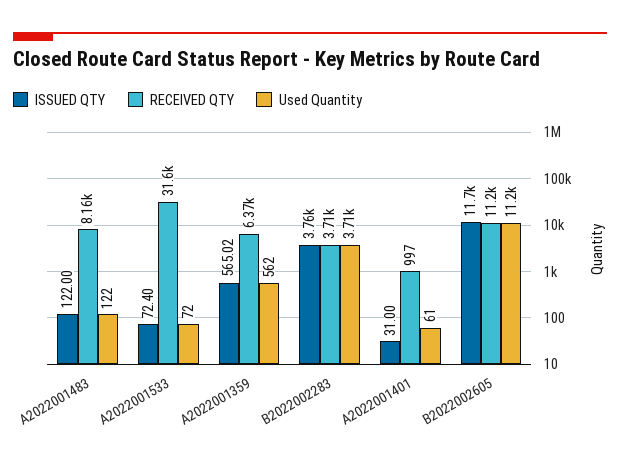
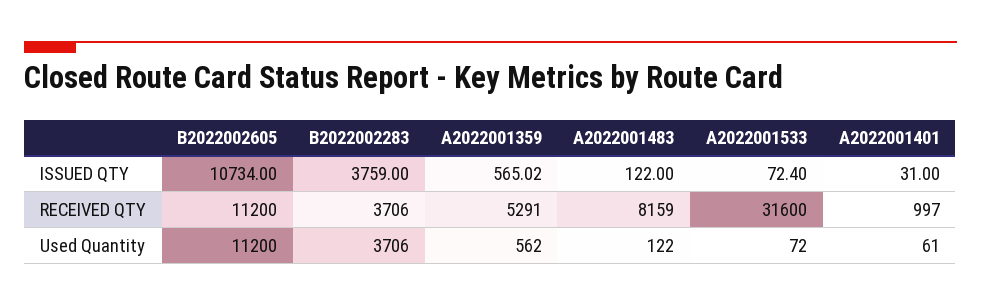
RECEIVED QTY, A2022001359: 6370 -> 5291
ISSUED QTY, B2022002605: 11700 -> 10734

